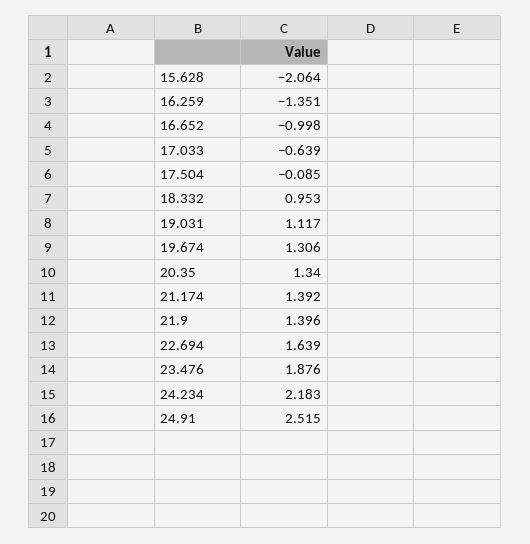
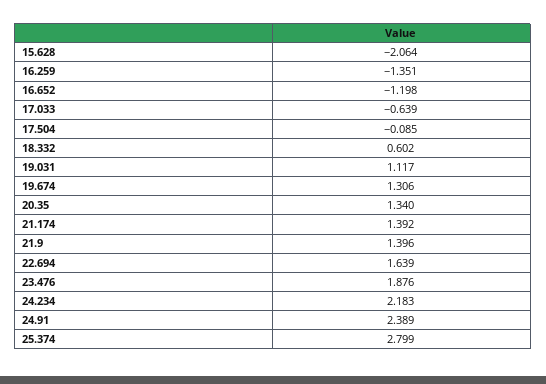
16.652: -0.998 -> -1.198
18.332: 0.953 -> 0.602
24.91: 2.515 -> 2.389
25.374: none -> 2.799

